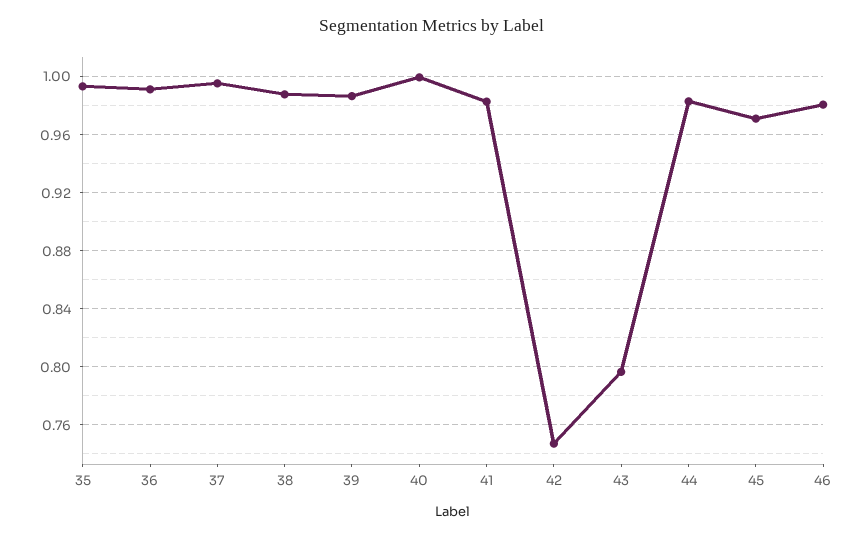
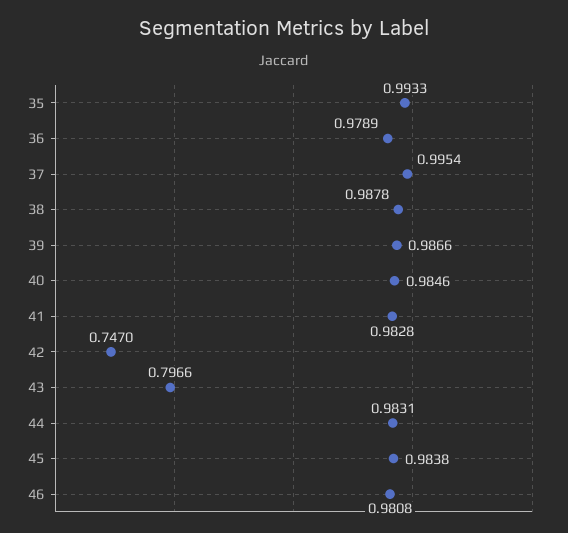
36: 0.99 -> 0.9789
40: 1 -> 0.9846
45: 0.97 -> 0.9838

